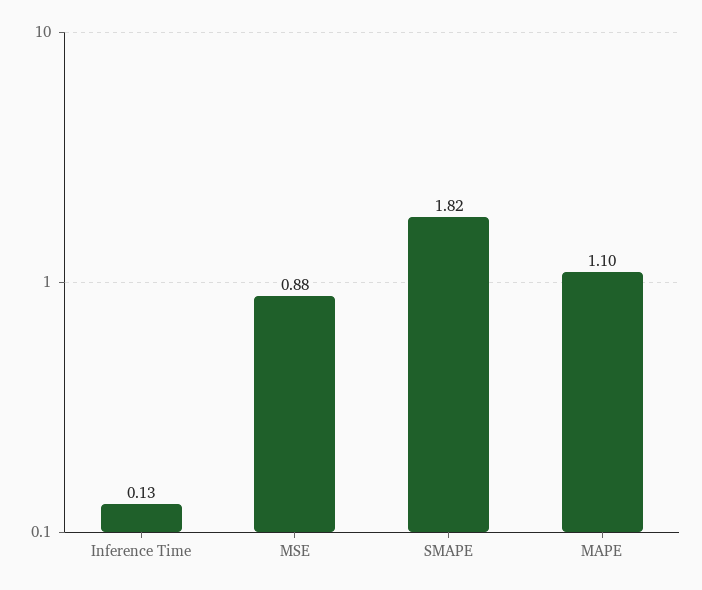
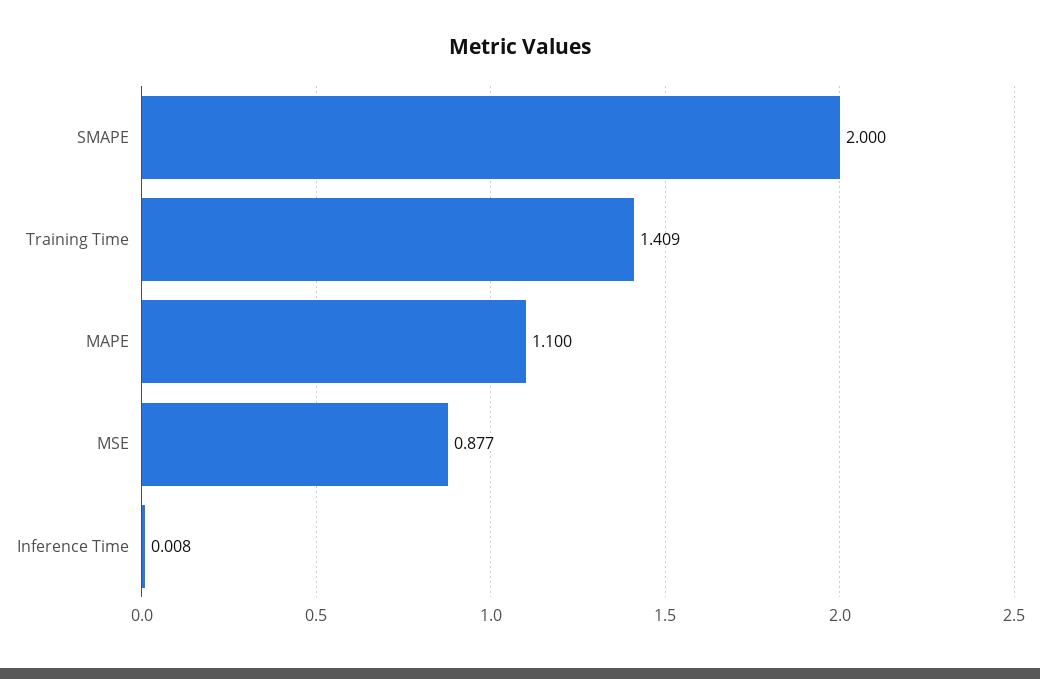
Inference Time: 0.13 -> 0.008
SMAPE: 1.82 -> 2
Training Time: none -> 1.409

